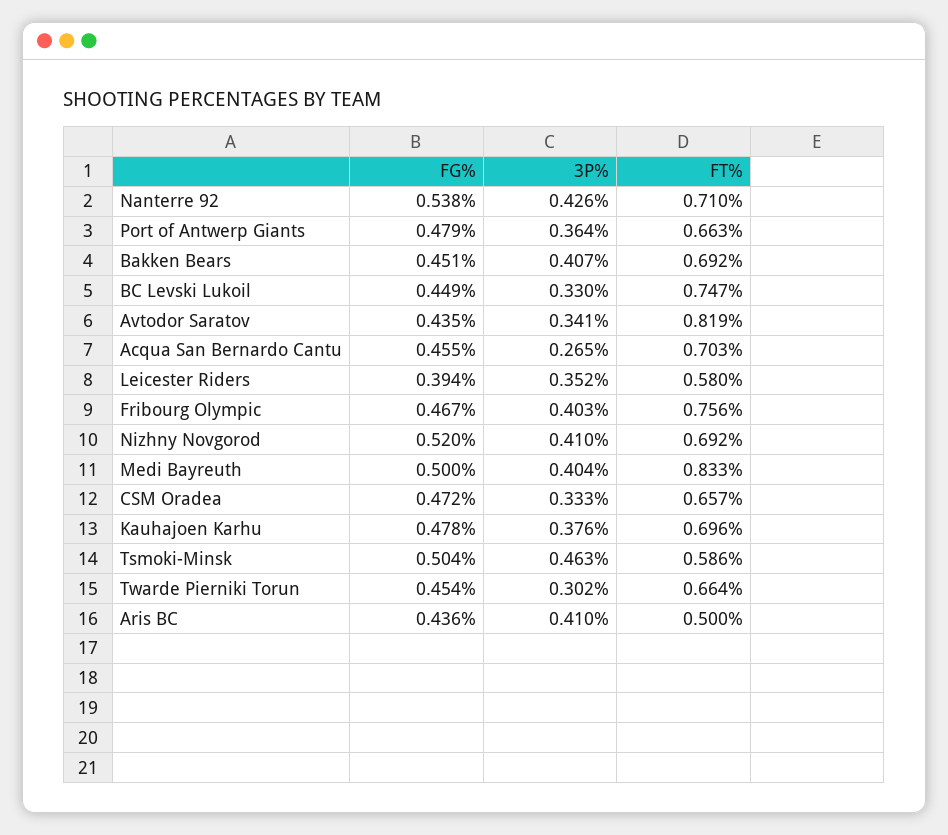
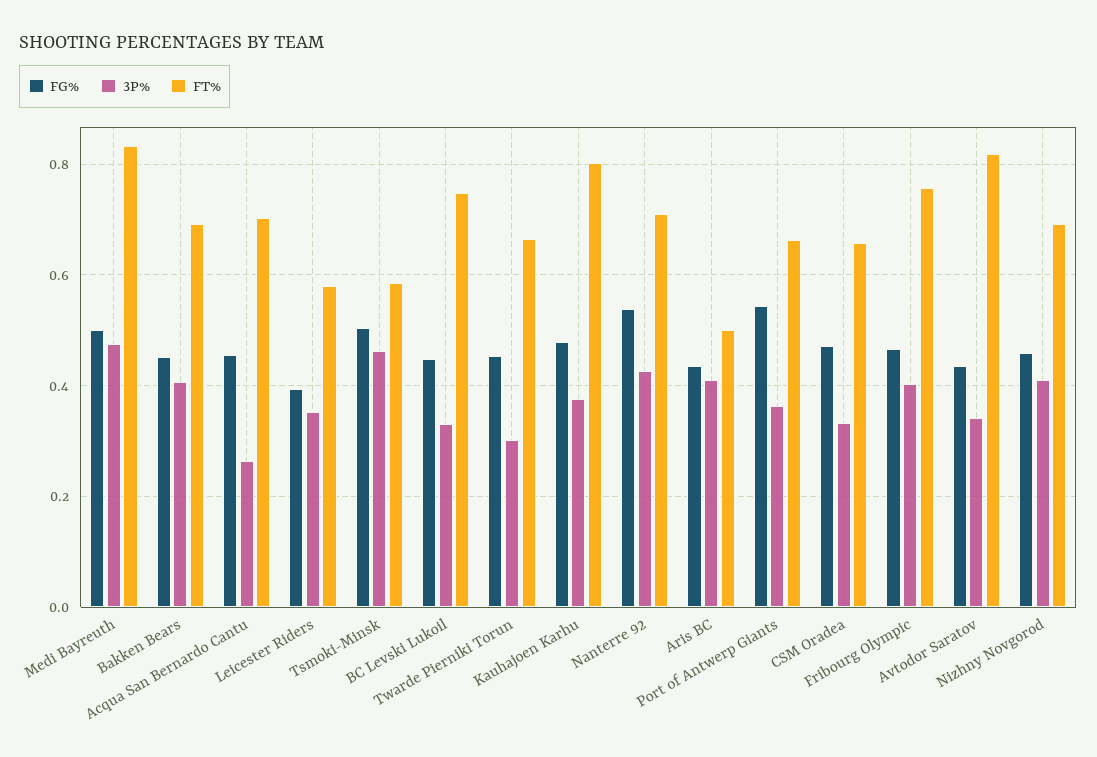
FG%, Port of Antwerp Giants: 0.479 -> 0.54
FG%, Nizhny Novgorod: 0.52 -> 0.46
3P%, Medi Bayreuth: 0.404 -> 0.48
FT%, Kauhajoen Karhu: 0.696 -> 0.8

